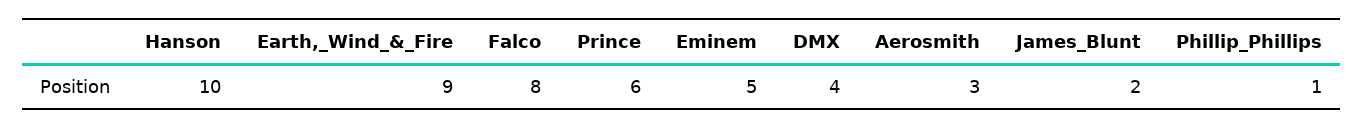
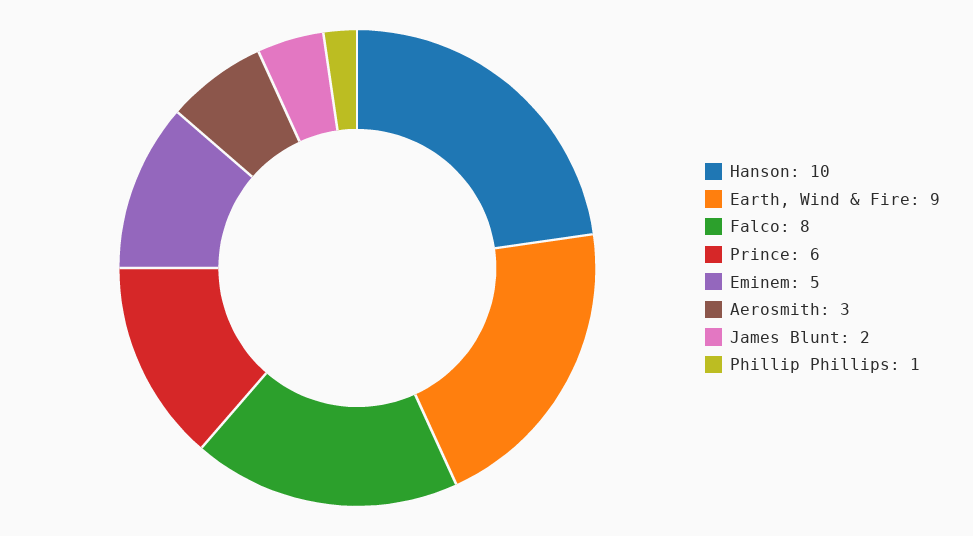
DMX: 4 -> none

